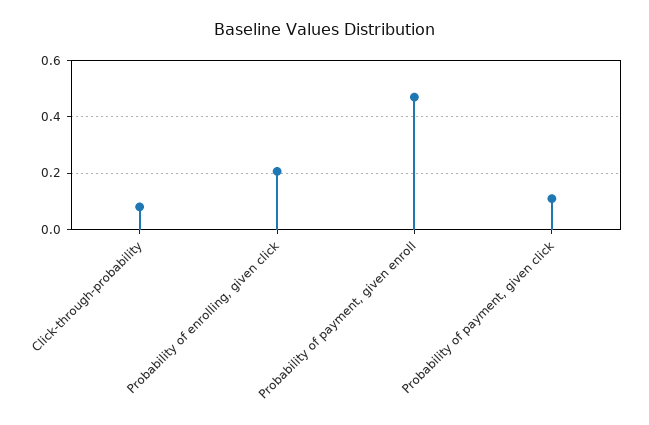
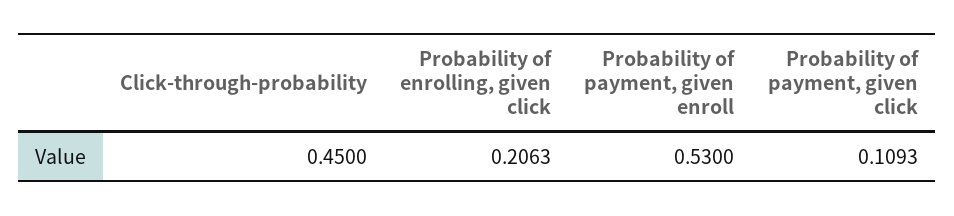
Click-through-probability: 0.075 -> 0.45
Probability of payment, given enroll: 0.475 -> 0.53

